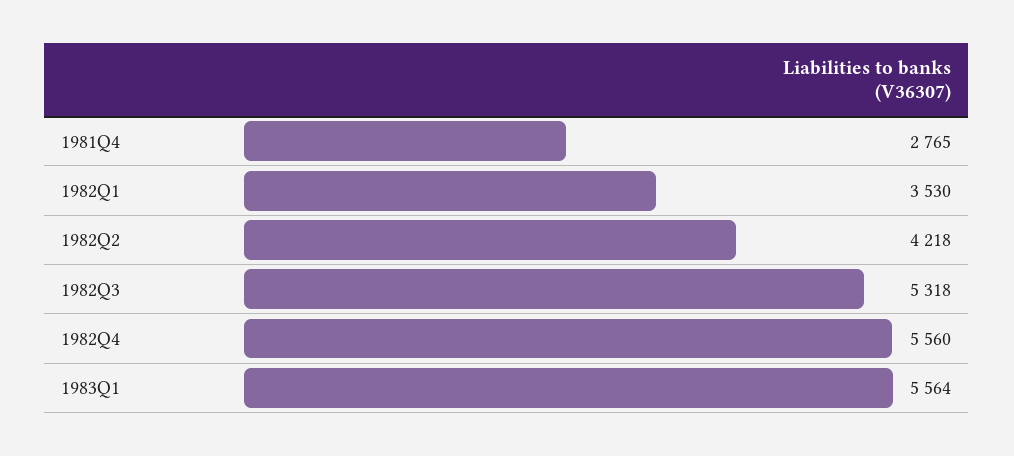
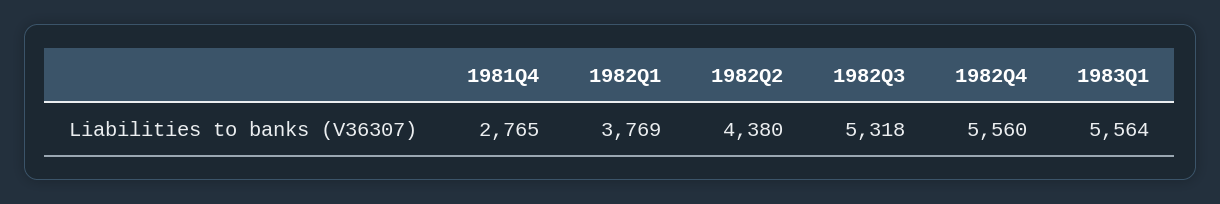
1982Q1: 3530 -> 3769
1982Q2: 4218 -> 4380

